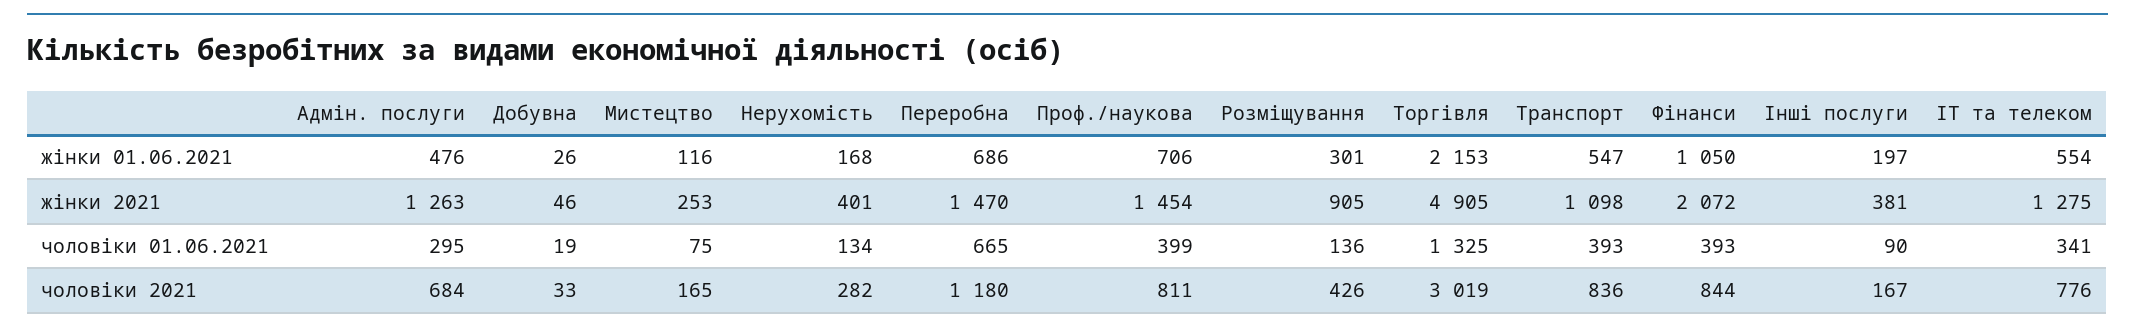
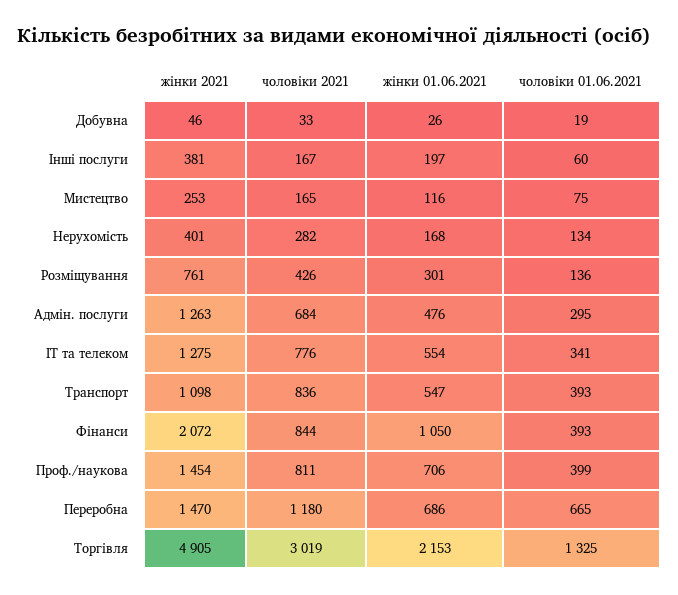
Розміщування, жінки 2021: 905 -> 761
Інші послуги, чоловіки 01.06.2021: 90 -> 60

